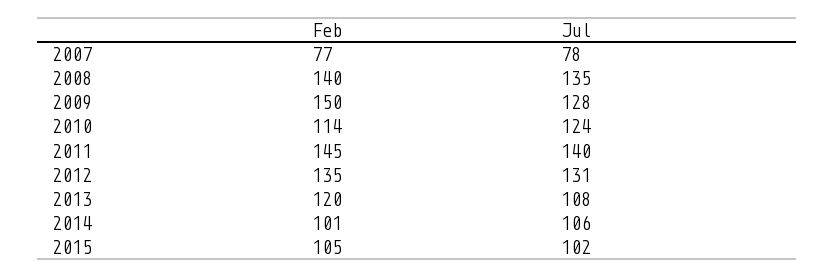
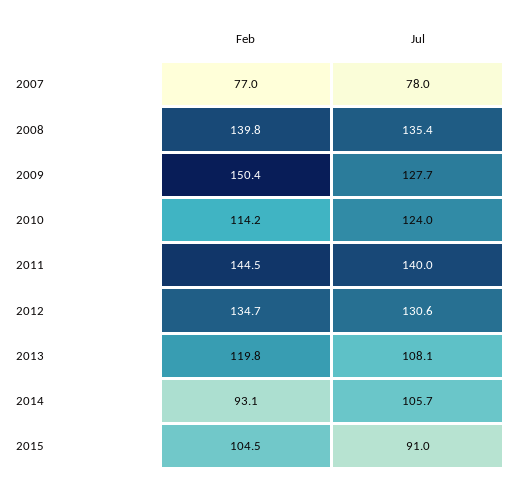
Feb, 2014: 101 -> 93.1
Jul, 2015: 102 -> 91

